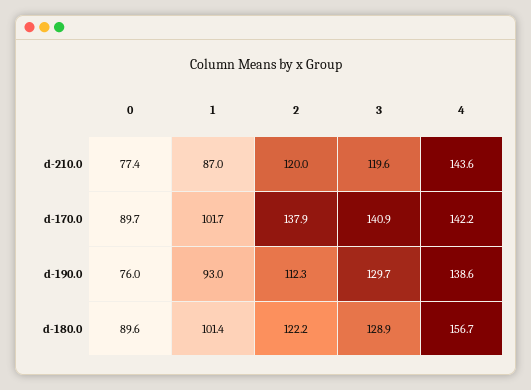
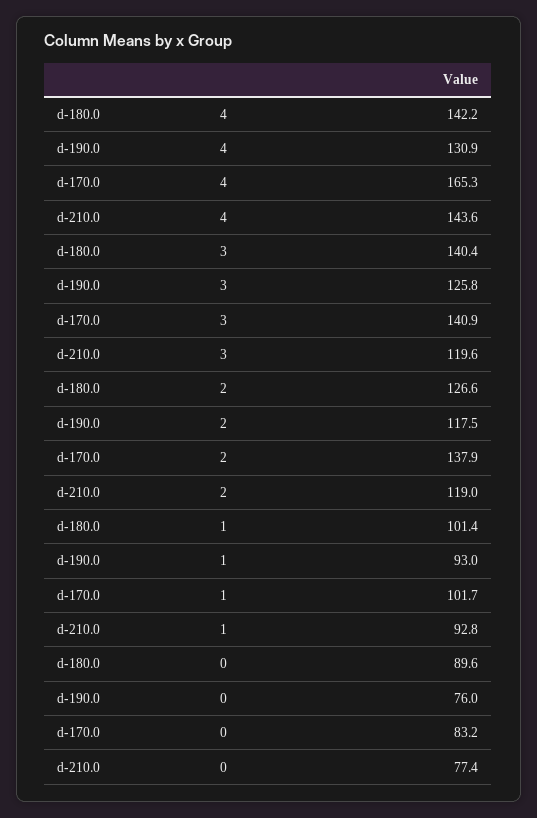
1, d-210.0: 87 -> 92.8
2, d-210.0: 120 -> 119
0, d-170.0: 89.7 -> 83.2
4, d-170.0: 142.2 -> 165.3
2, d-190.0: 112.3 -> 117.5
3, d-190.0: 129.7 -> 125.8
4, d-190.0: 138.6 -> 130.9
2, d-180.0: 122.2 -> 126.6
3, d-180.0: 128.9 -> 140.4
4, d-180.0: 156.7 -> 142.2

